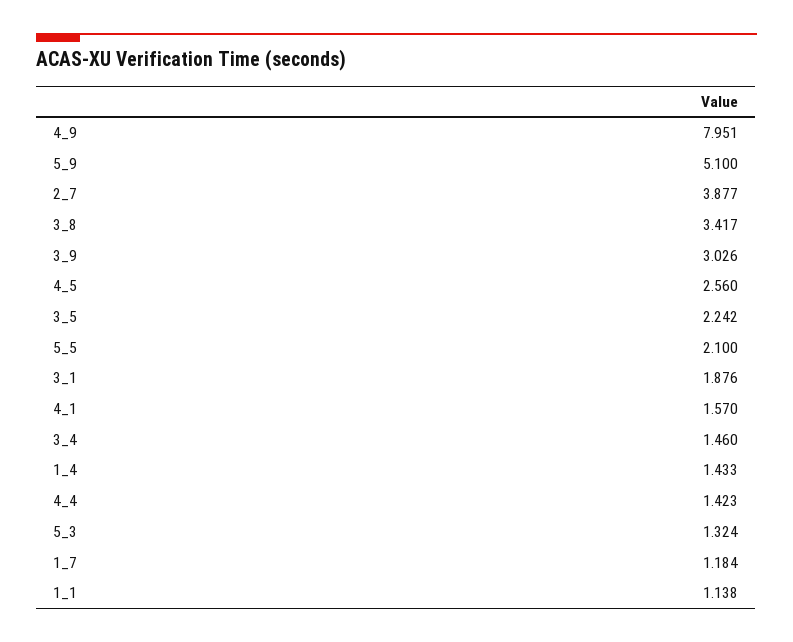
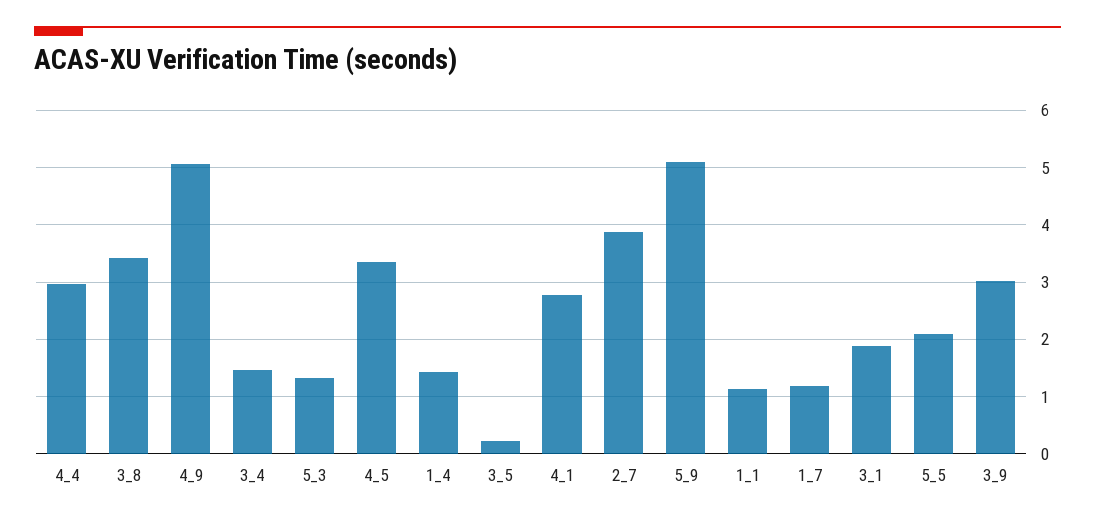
4_9: 7.951 -> 5
4_5: 2.56 -> 3.4
3_5: 2.242 -> 0.2
4_1: 1.57 -> 2.8
4_4: 1.423 -> 3

